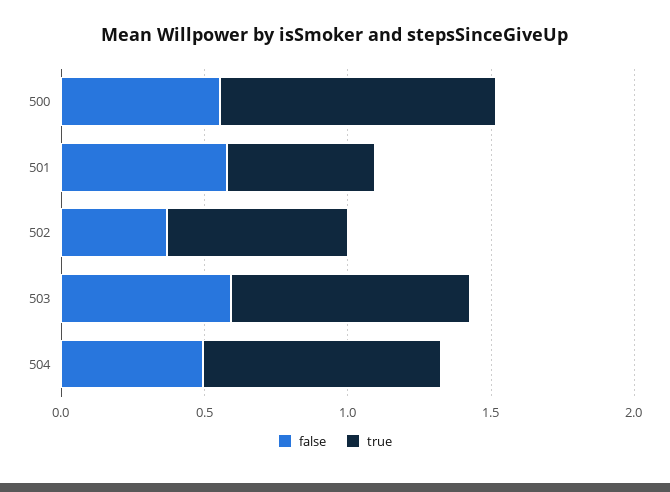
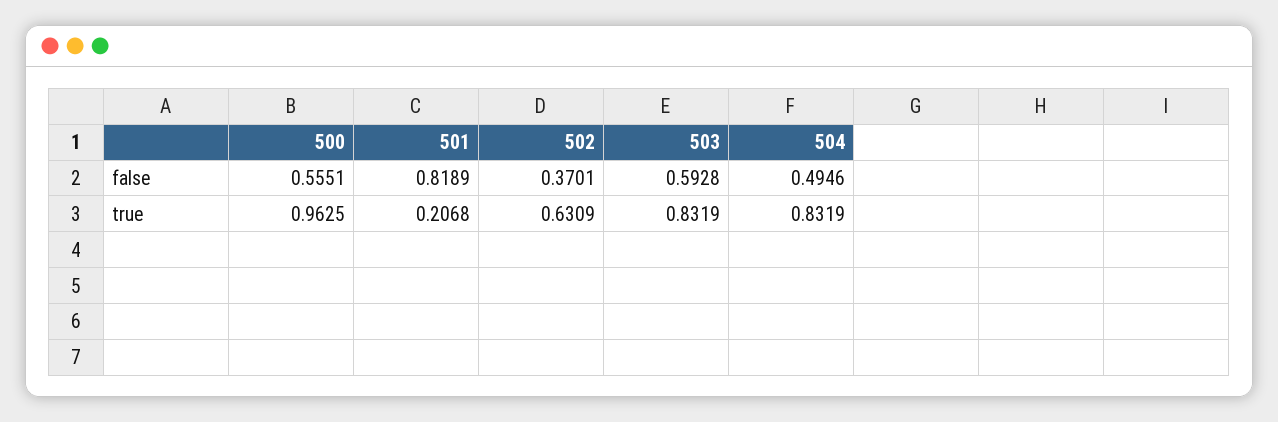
false, 501: 0.6 -> 0.8189
true, 501: 0.5 -> 0.2068

